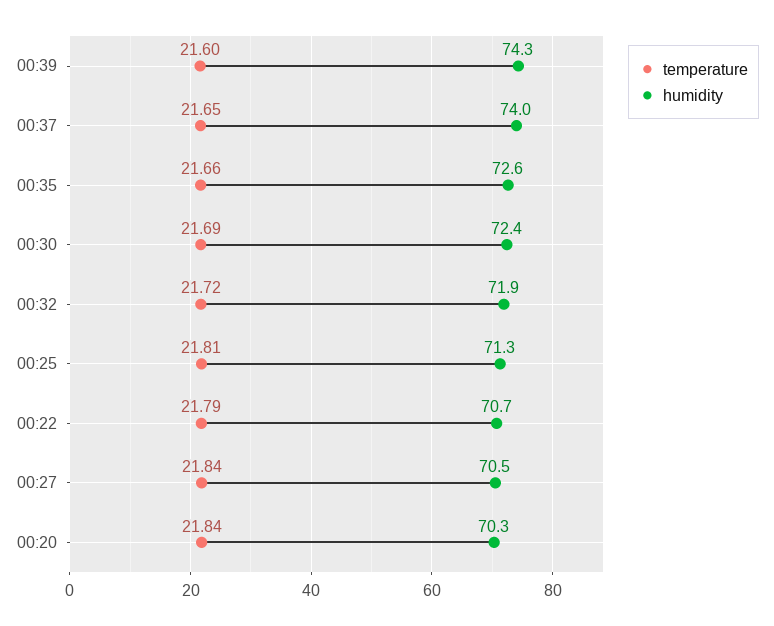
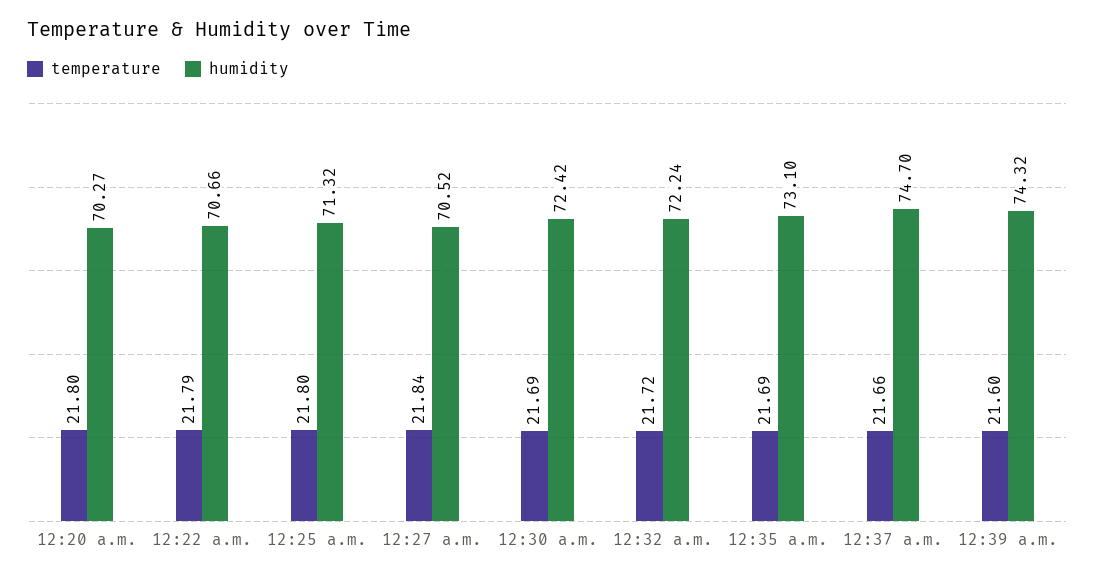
temperature, 00:37: 21.65 -> 21.66
humidity, 00:37: 74 -> 74.7
temperature, 00:35: 21.66 -> 21.69
humidity, 00:35: 72.6 -> 73.1
humidity, 00:32: 71.9 -> 72.24
temperature, 00:25: 21.81 -> 21.8
temperature, 00:20: 21.84 -> 21.8

